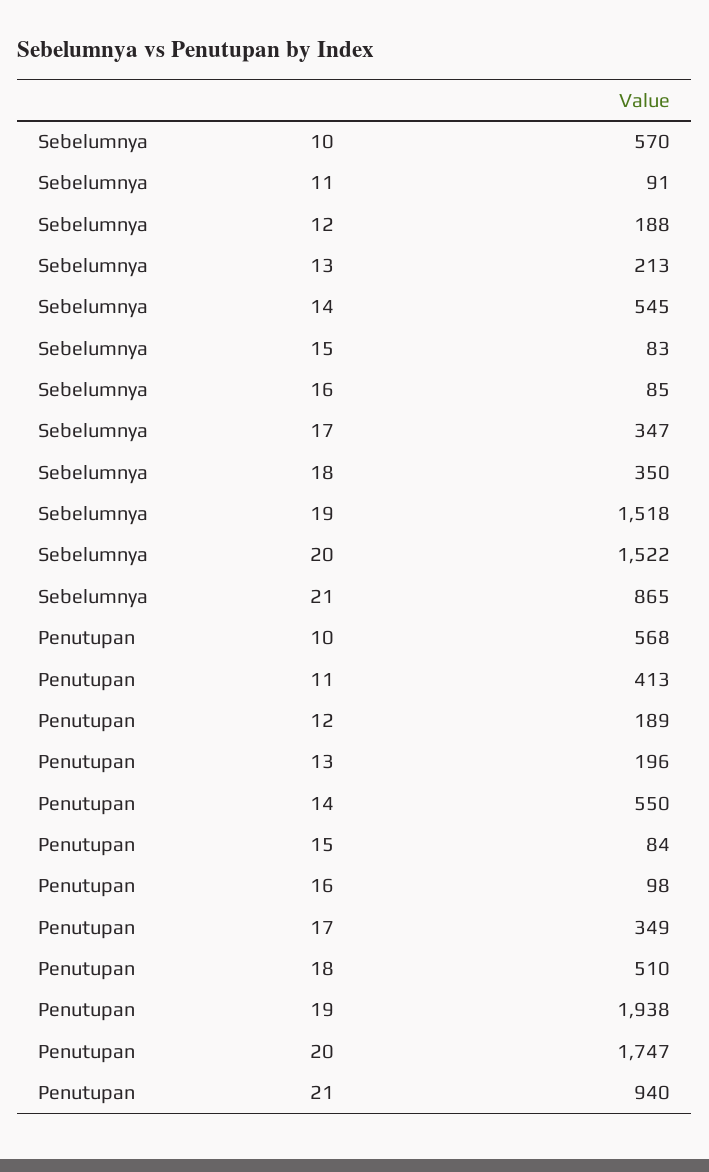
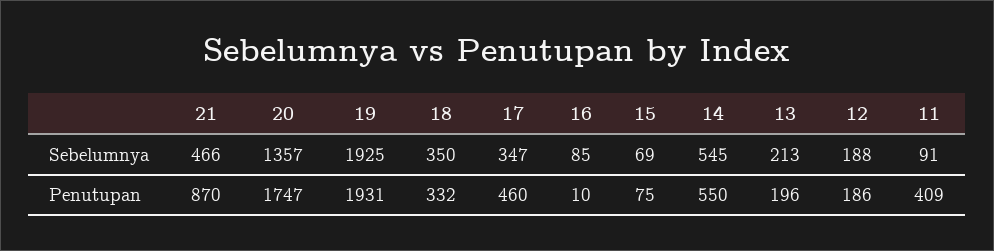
Sebelumnya, 10: 570 -> none
Sebelumnya, 15: 83 -> 69
Sebelumnya, 19: 1518 -> 1925
Sebelumnya, 20: 1522 -> 1357
Sebelumnya, 21: 865 -> 466
Penutupan, 10: 568 -> none
Penutupan, 11: 413 -> 409
Penutupan, 12: 189 -> 186
Penutupan, 15: 84 -> 75
Penutupan, 16: 98 -> 10
Penutupan, 17: 349 -> 460
Penutupan, 18: 510 -> 332
Penutupan, 19: 1938 -> 1931
Penutupan, 21: 940 -> 870

